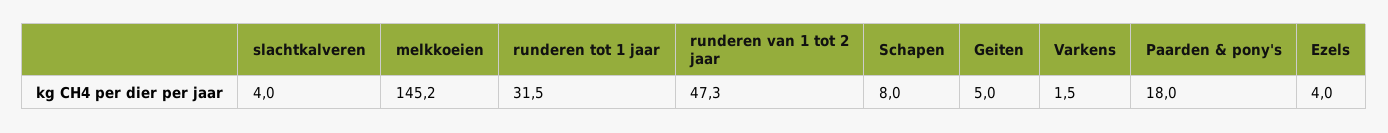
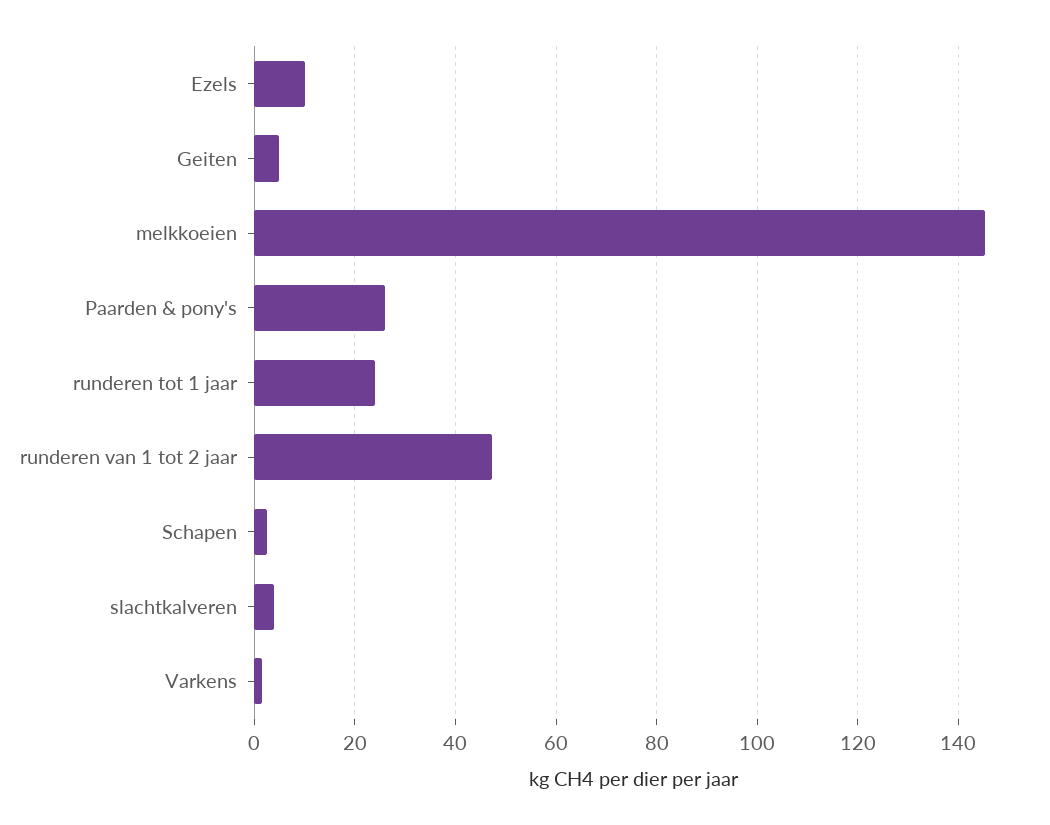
runderen tot 1 jaar: 31.5 -> 24
Schapen: 8 -> 2
Paarden & pony's: 18 -> 26
Ezels: 4 -> 10

